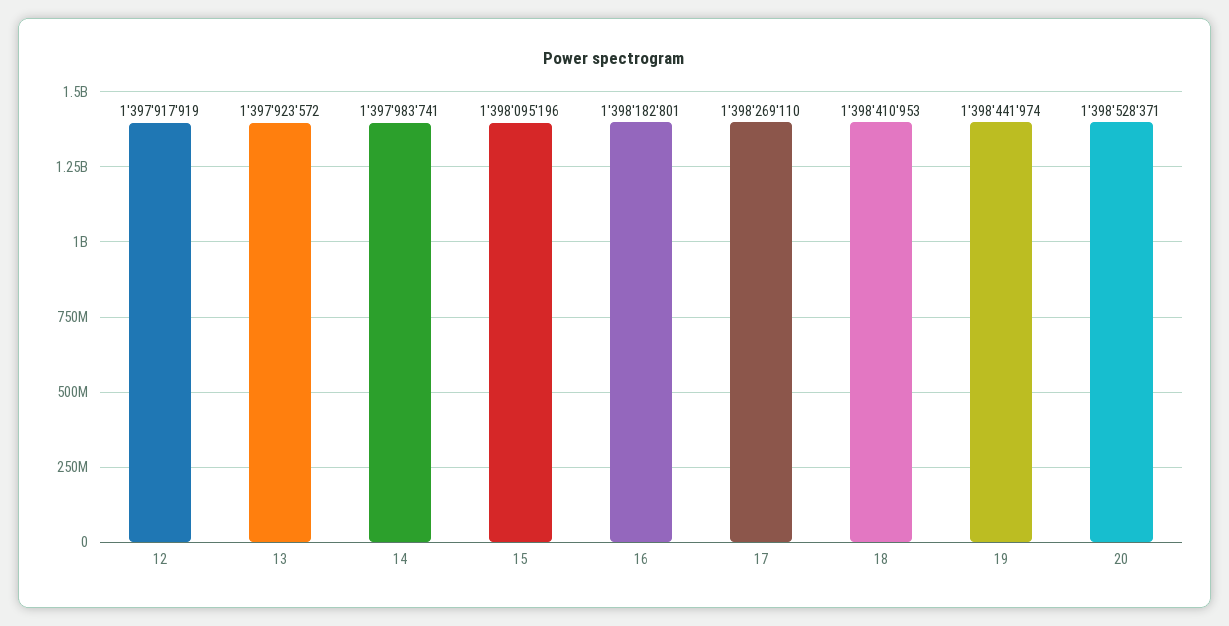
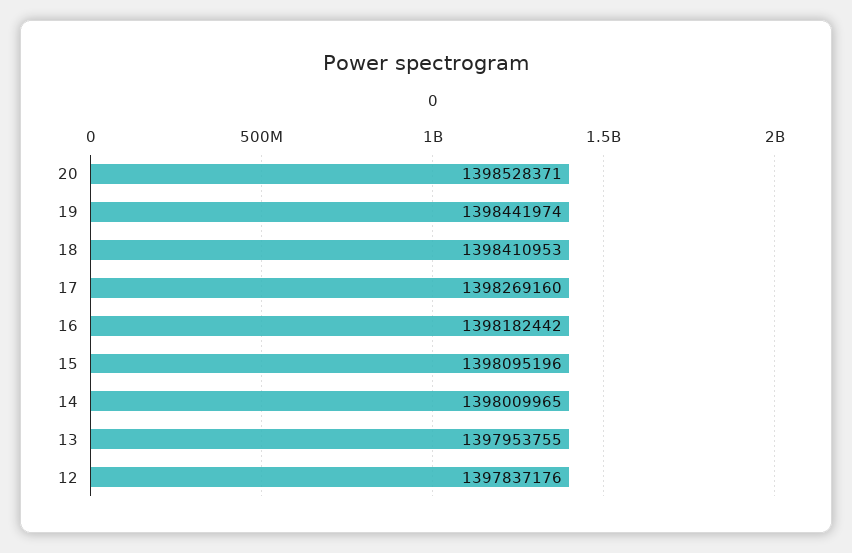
12: 1397917919 -> 1397837176
13: 1397923572 -> 1397953755
14: 1397983741 -> 1398009965
16: 1398182801 -> 1398182442
17: 1398269110 -> 1398269160

